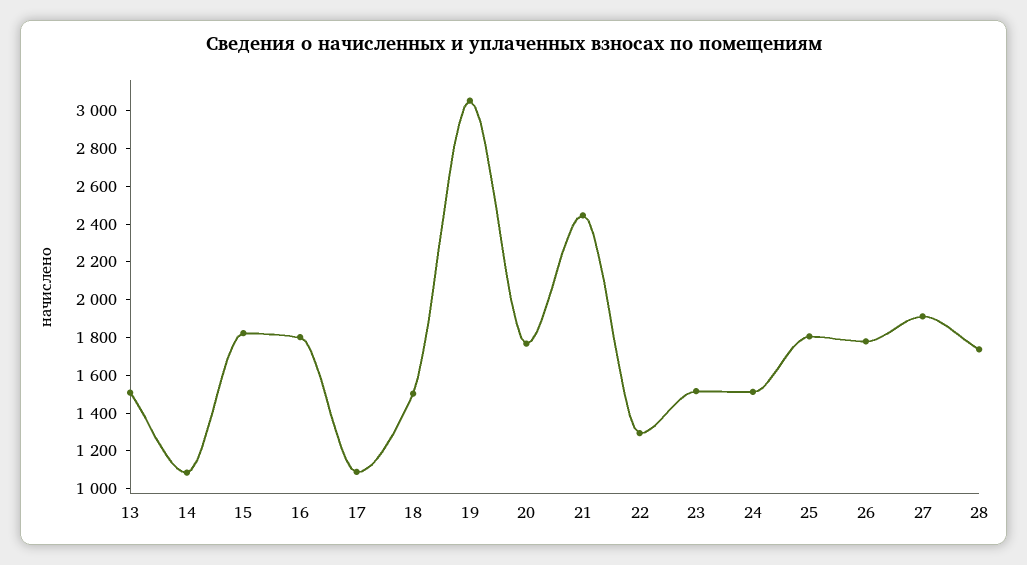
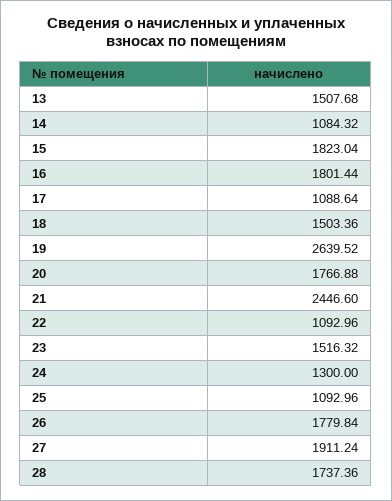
19: 3050 -> 2639.52
22: 1300 -> 1092.96
24: 1500 -> 1300
25: 1800 -> 1092.96

